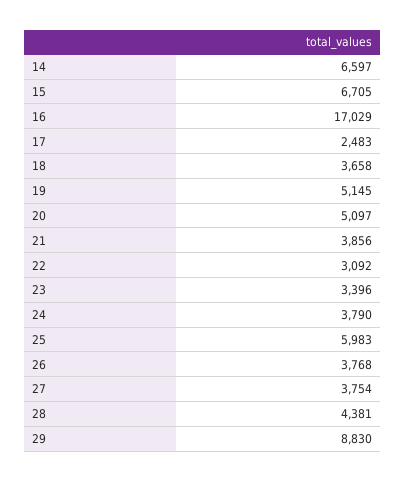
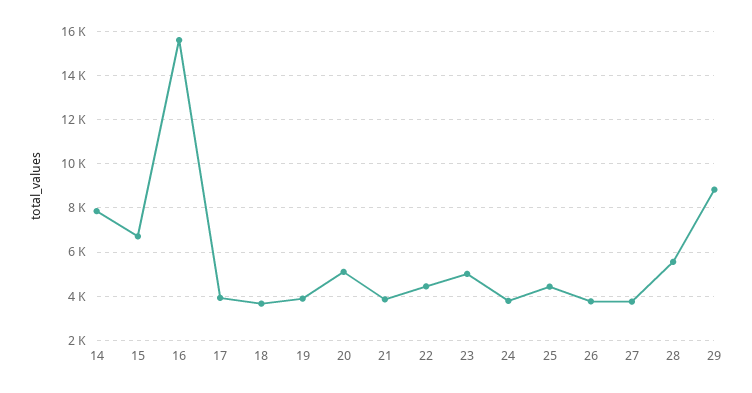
14: 6597 -> 8000
16: 17029 -> 15500
17: 2483 -> 4000
19: 5145 -> 4000
22: 3092 -> 4500
23: 3396 -> 5000
25: 5983 -> 4500
28: 4381 -> 5500

